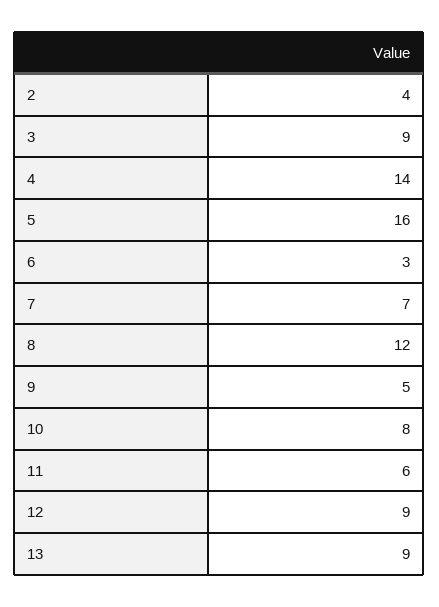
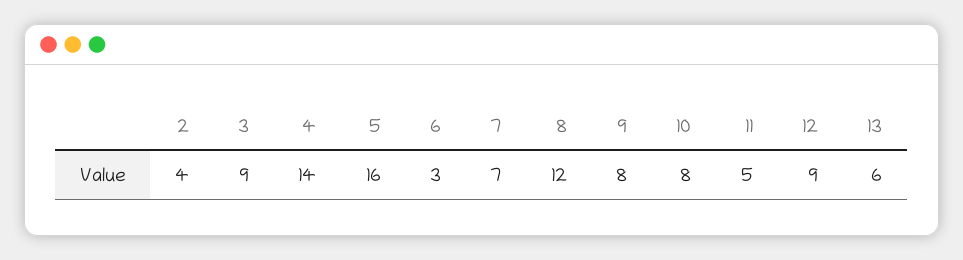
9: 5 -> 8
11: 6 -> 5
13: 9 -> 6

